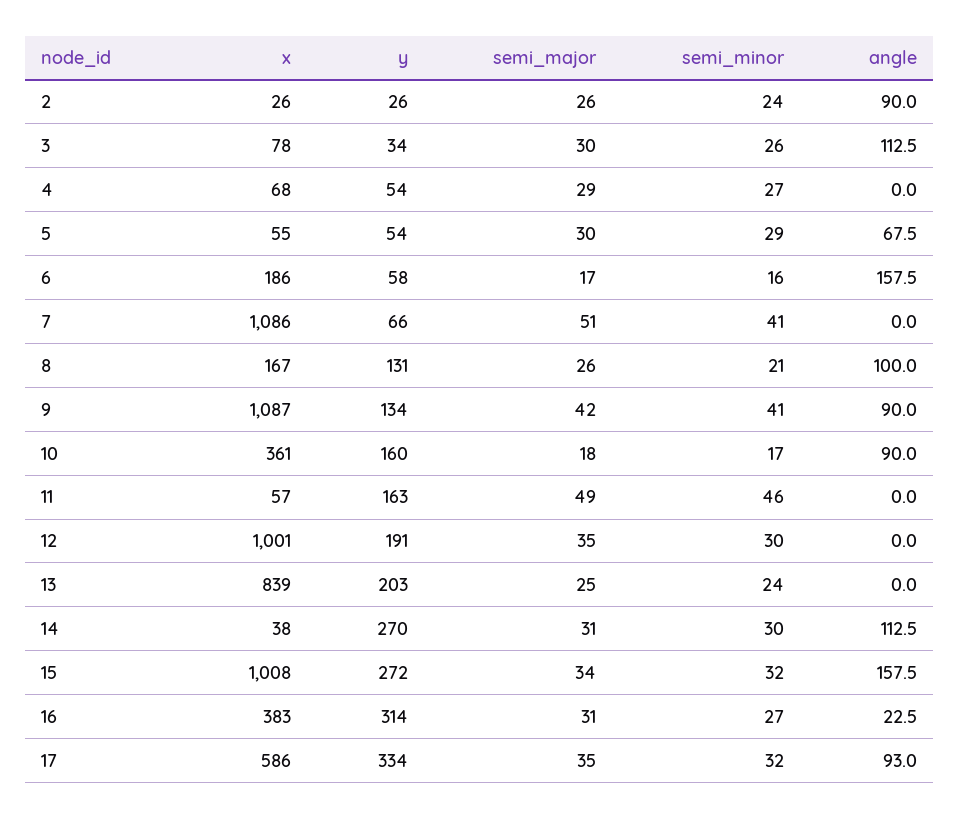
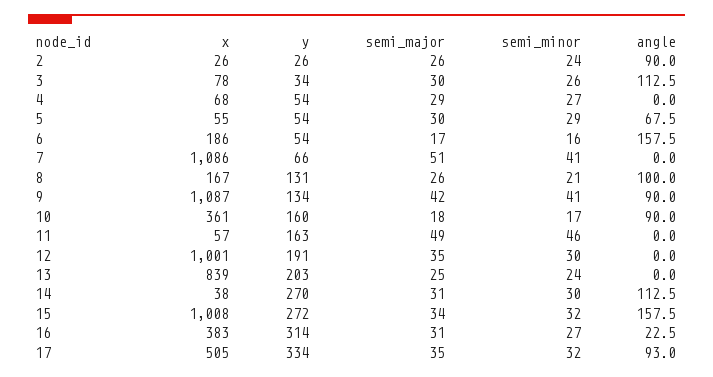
y, 6: 58 -> 54
x, 17: 586 -> 505

